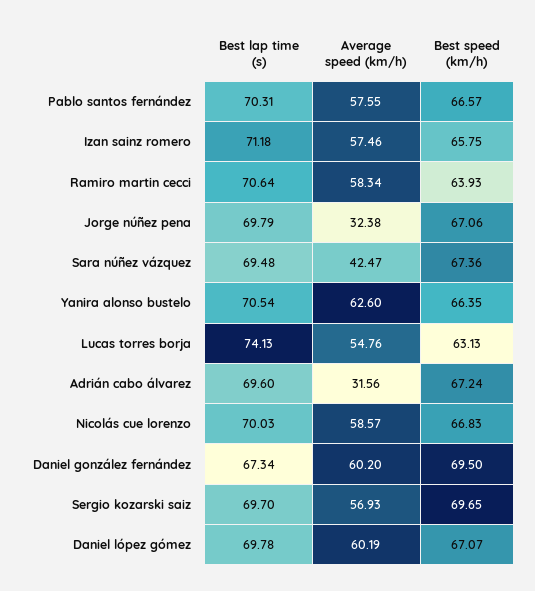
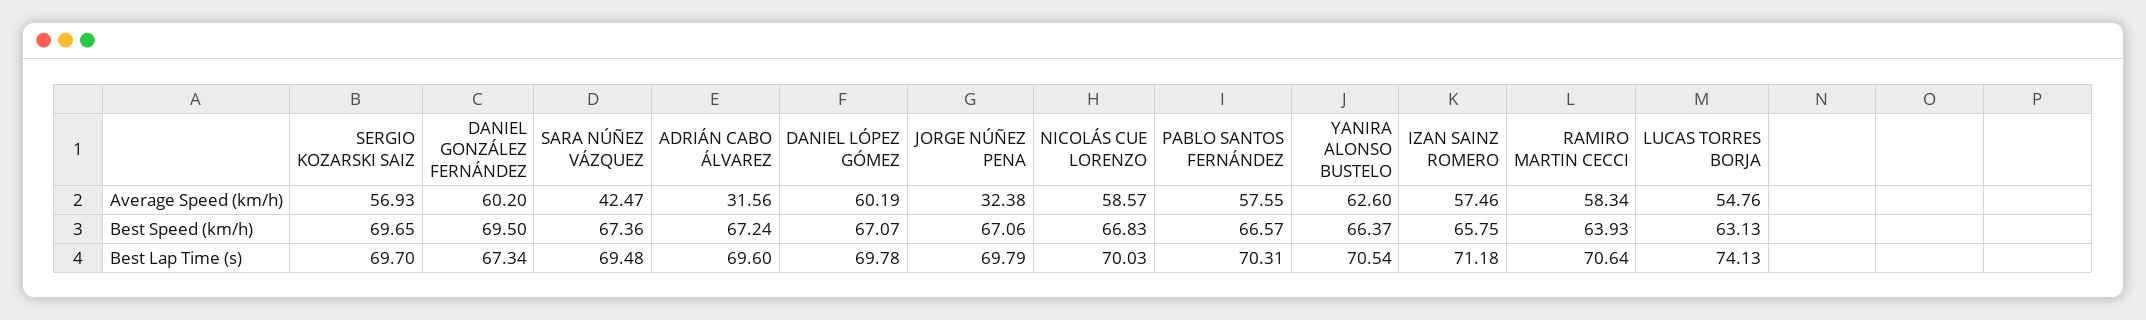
Best speed (km/h), Yanira alonso bustelo: 66.35 -> 66.37

